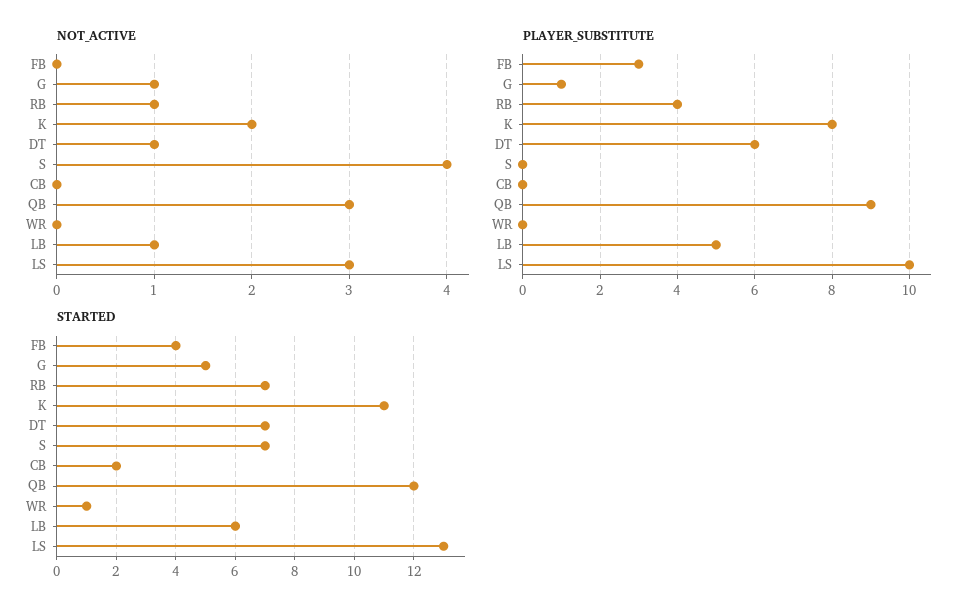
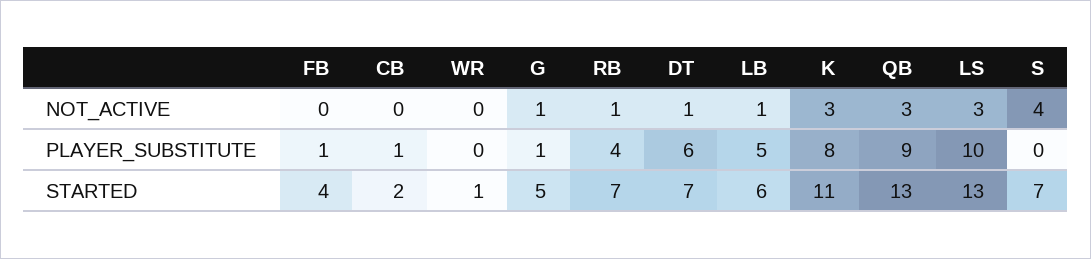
NOT_ACTIVE, K: 2 -> 3
PLAYER_SUBSTITUTE, FB: 3 -> 1
PLAYER_SUBSTITUTE, CB: 0 -> 1
STARTED, QB: 12 -> 13

